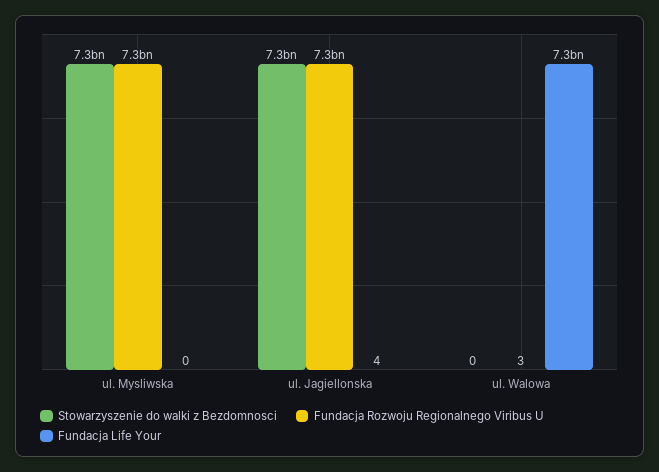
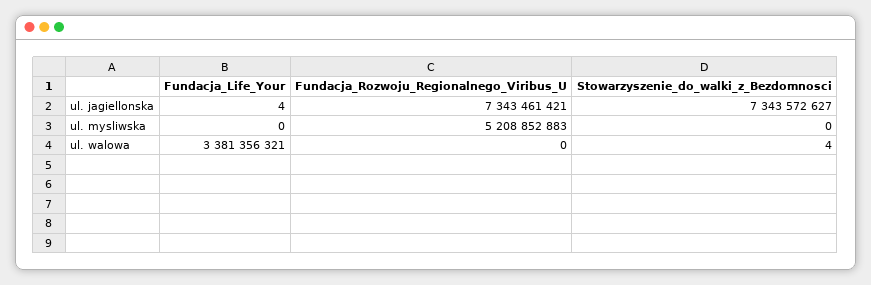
Stowarzyszenie do walki z Bezdomnosci, ul. Mysliwska: 7300000000 -> 0
Fundacja Rozwoju Regionalnego Viribus U, ul. Mysliwska: 7300000000 -> 5208852883
Stowarzyszenie do walki z Bezdomnosci, ul. Walowa: 0 -> 4
Fundacja Rozwoju Regionalnego Viribus U, ul. Walowa: 3 -> 0
Fundacja Life Your, ul. Walowa: 7300000000 -> 3381356321

